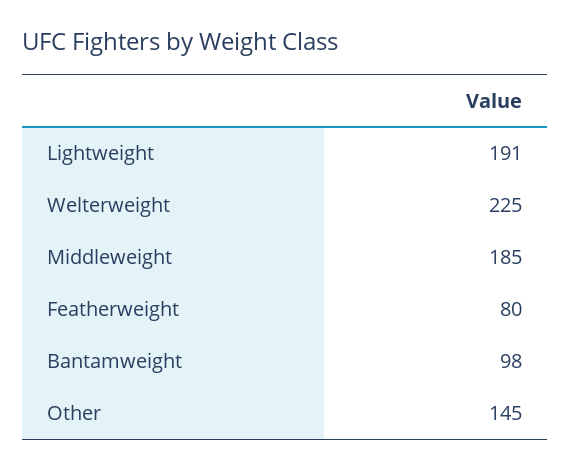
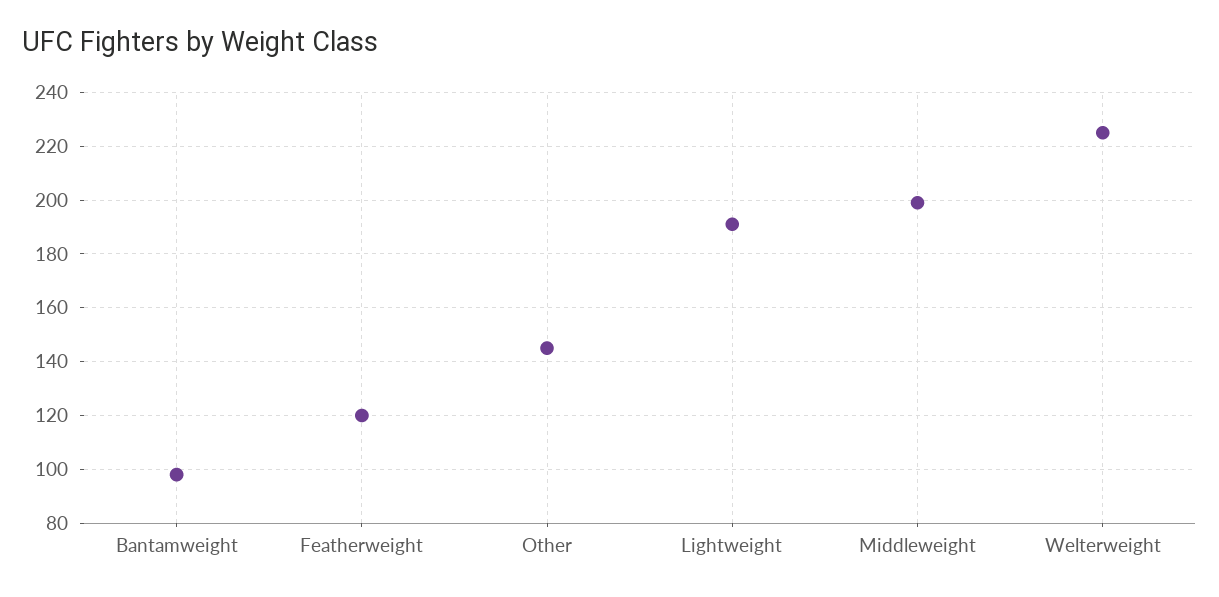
Middleweight: 185 -> 200
Featherweight: 80 -> 120

